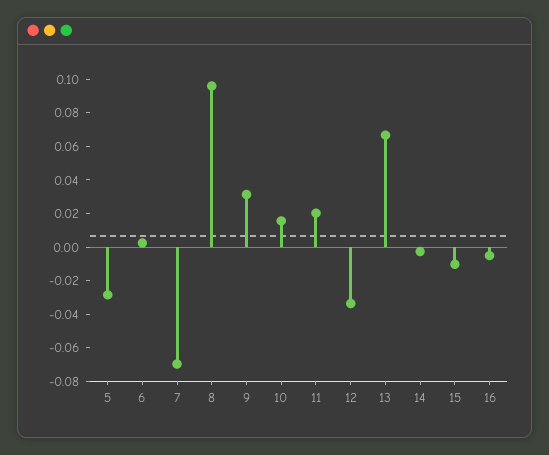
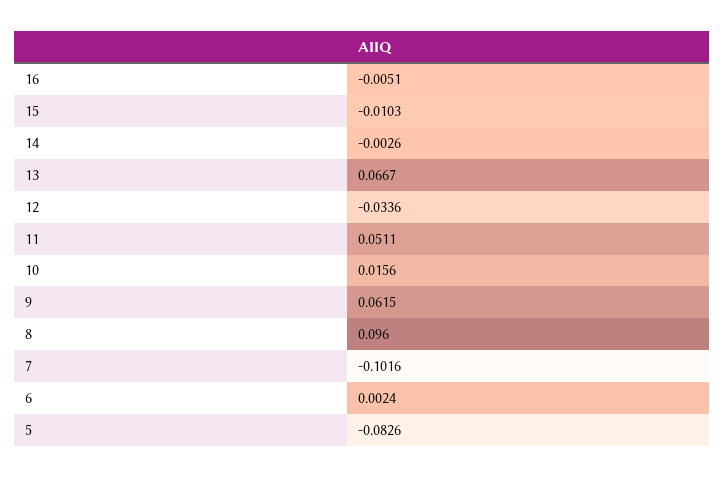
5: -0.03 -> -0.0826
7: -0.07 -> -0.1016
9: 0.03 -> 0.0615
11: 0.02 -> 0.0511

